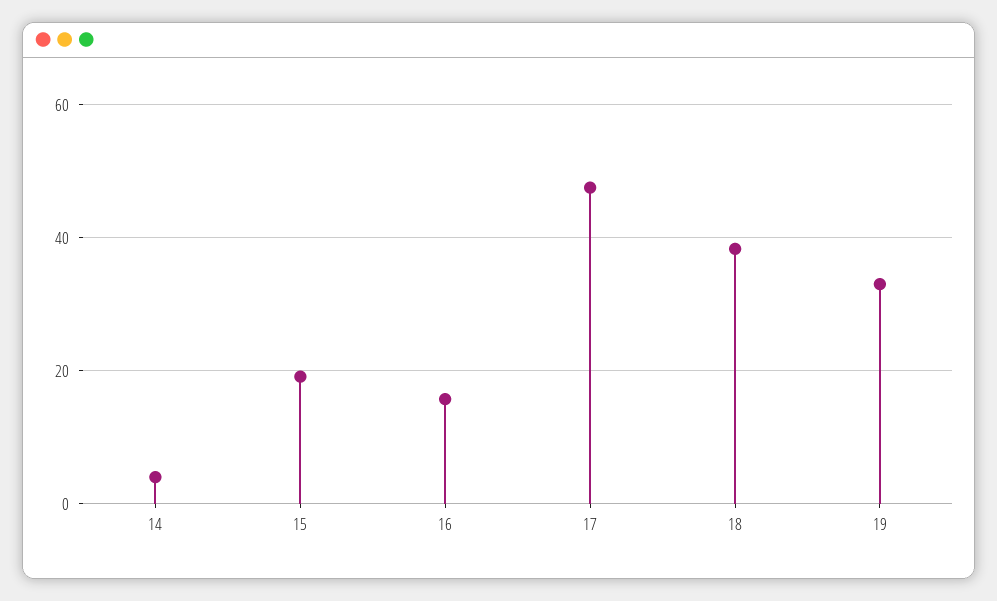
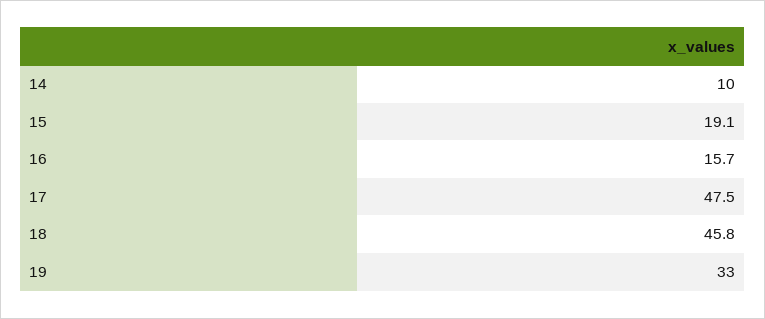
14: 4 -> 10
18: 38 -> 45.8

